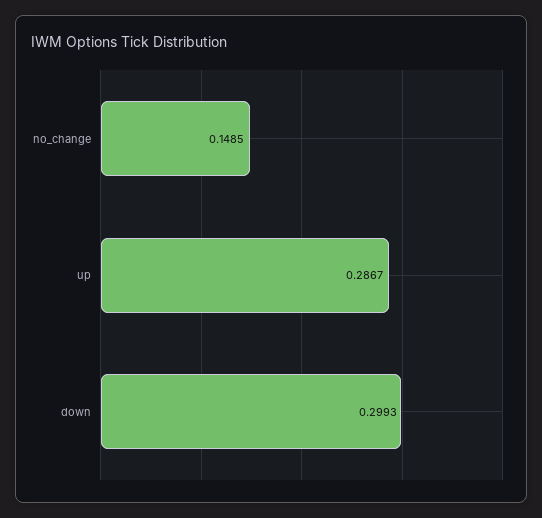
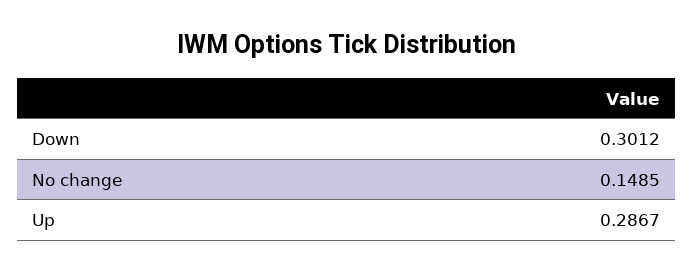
down: 0.2993 -> 0.3012

